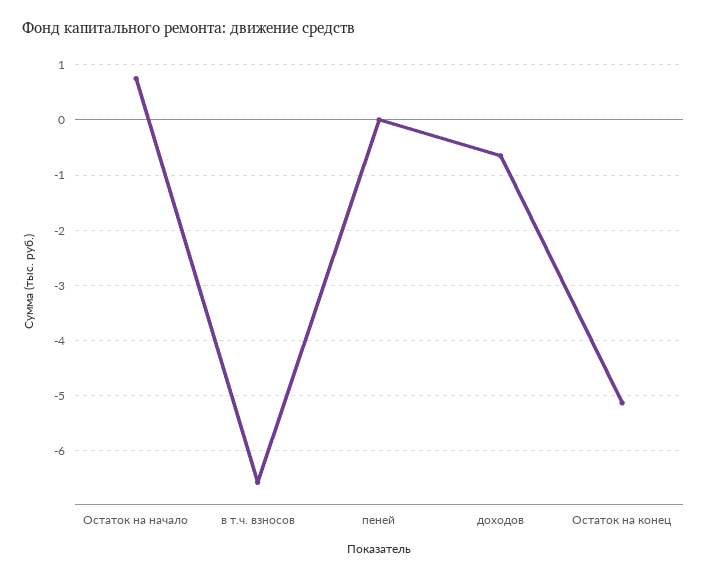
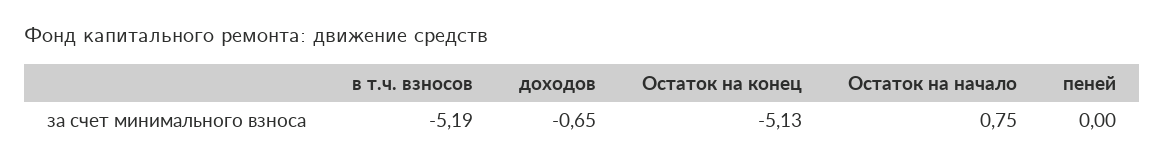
в т.ч. взносов: -6.6 -> -5.19

